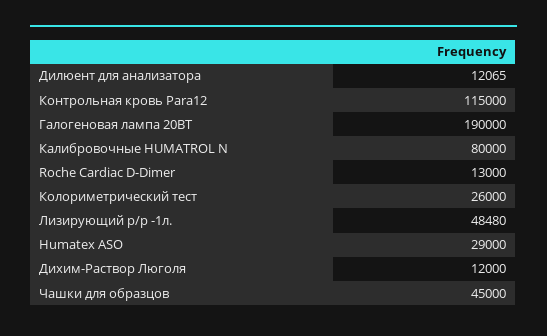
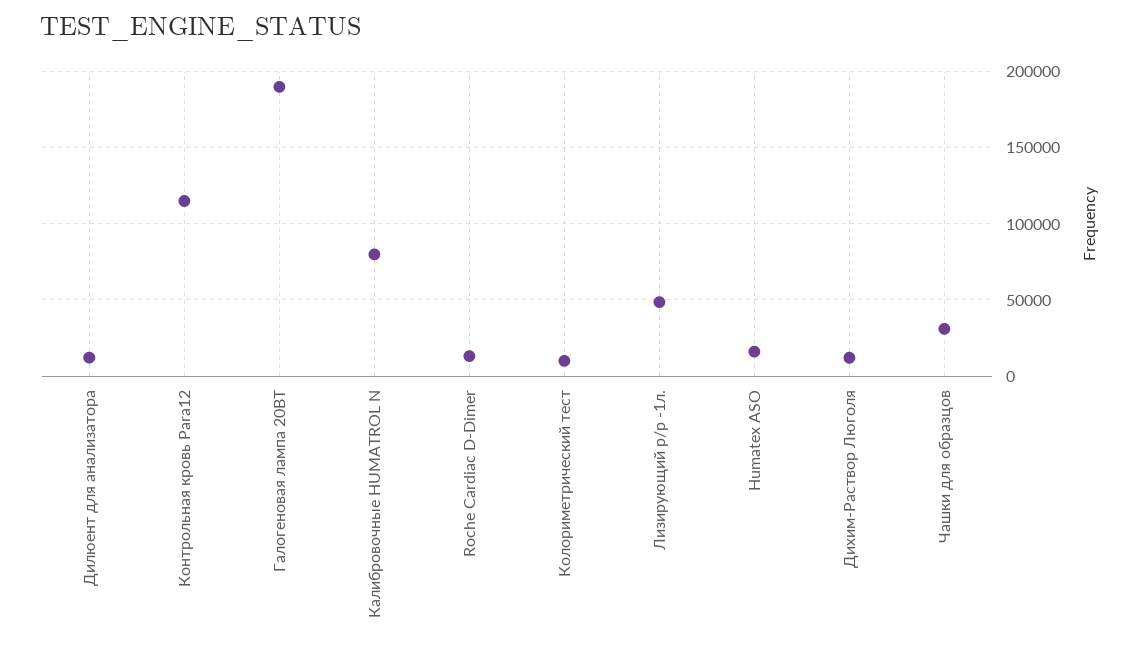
Колориметрический тест: 26000 -> 10000
Humatex ASO: 29000 -> 15000
Чашки для образцов: 45000 -> 30000

